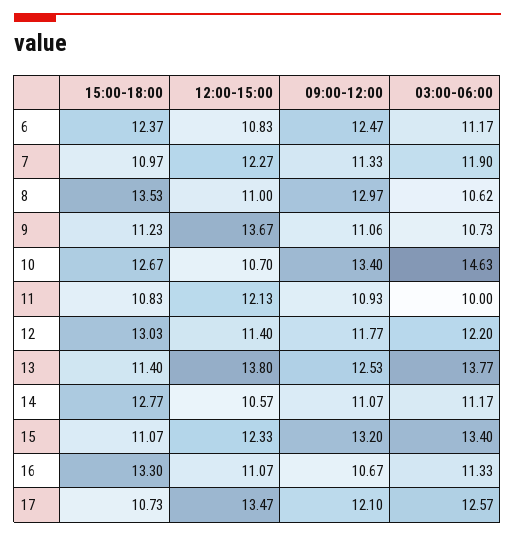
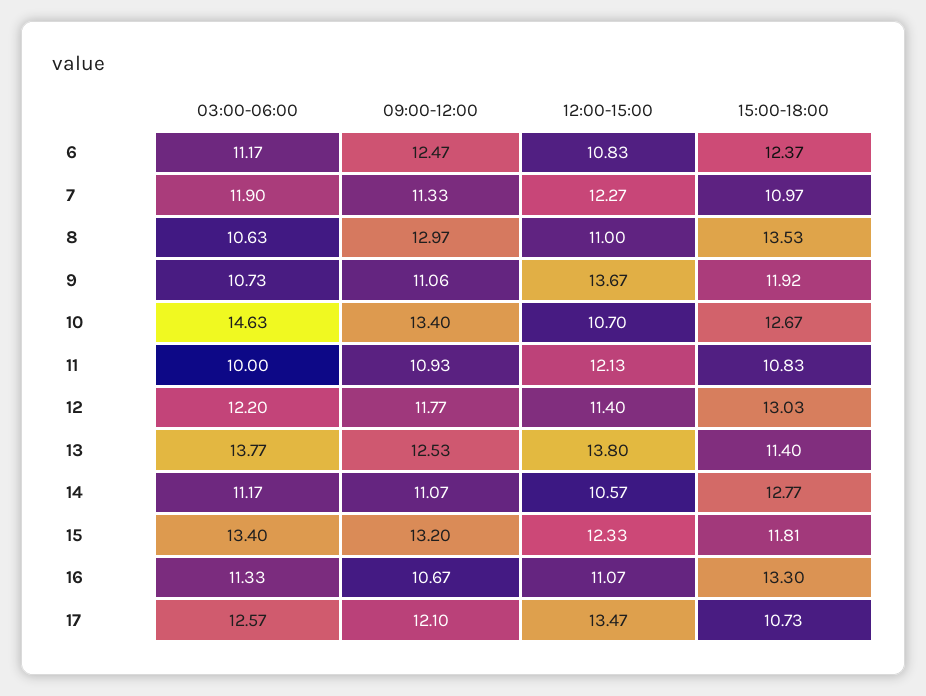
03:00-06:00, 8: 10.62 -> 10.63
15:00-18:00, 9: 11.23 -> 11.92
15:00-18:00, 15: 11.07 -> 11.81

